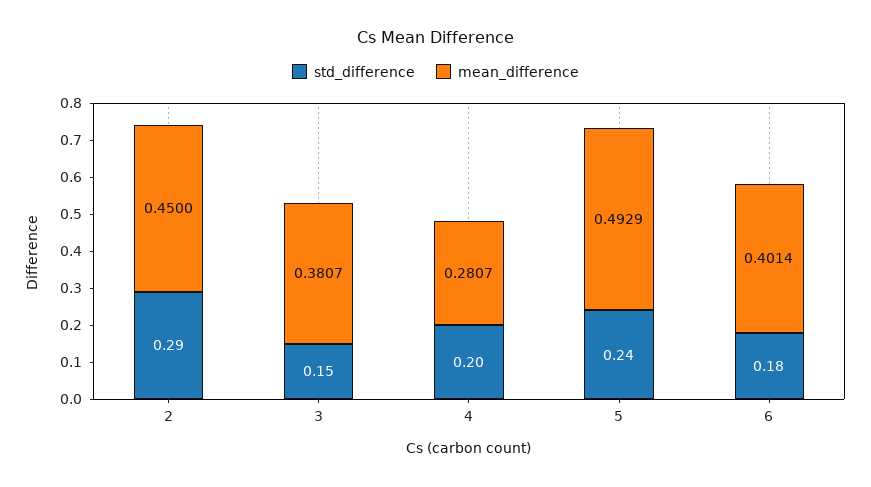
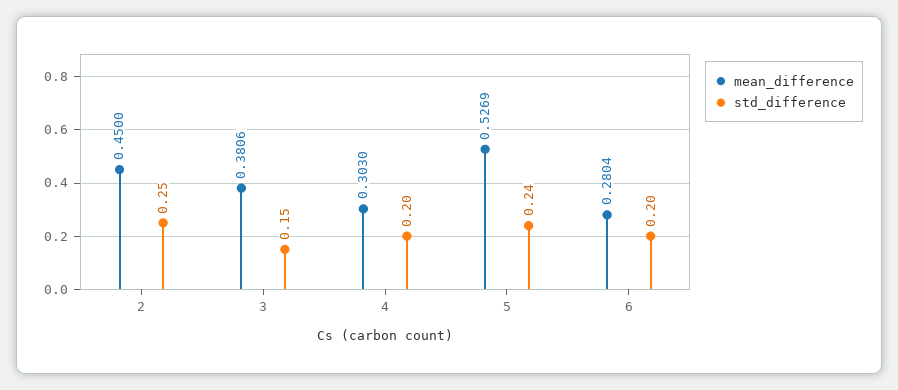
std_difference, 2: 0.29 -> 0.25
mean_difference, 3: 0.3807 -> 0.3806
mean_difference, 4: 0.2807 -> 0.303
mean_difference, 5: 0.4929 -> 0.5269
std_difference, 6: 0.18 -> 0.2
mean_difference, 6: 0.4014 -> 0.2804

